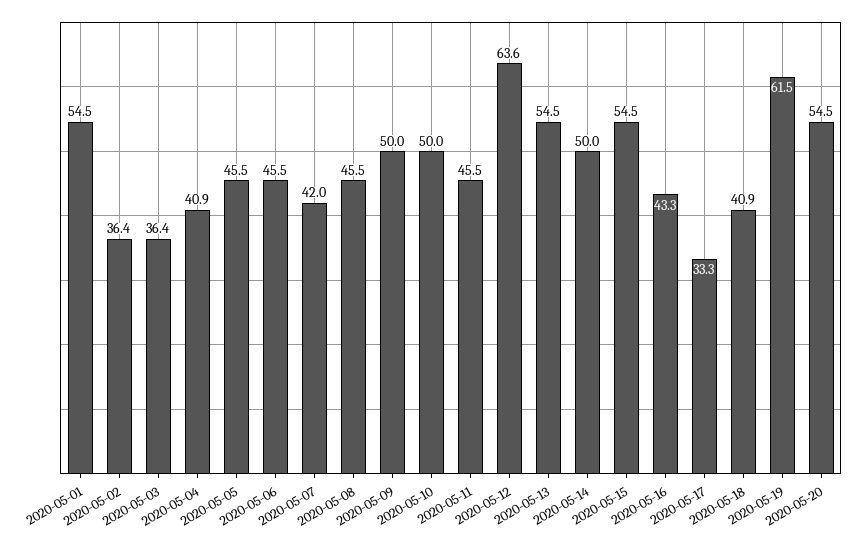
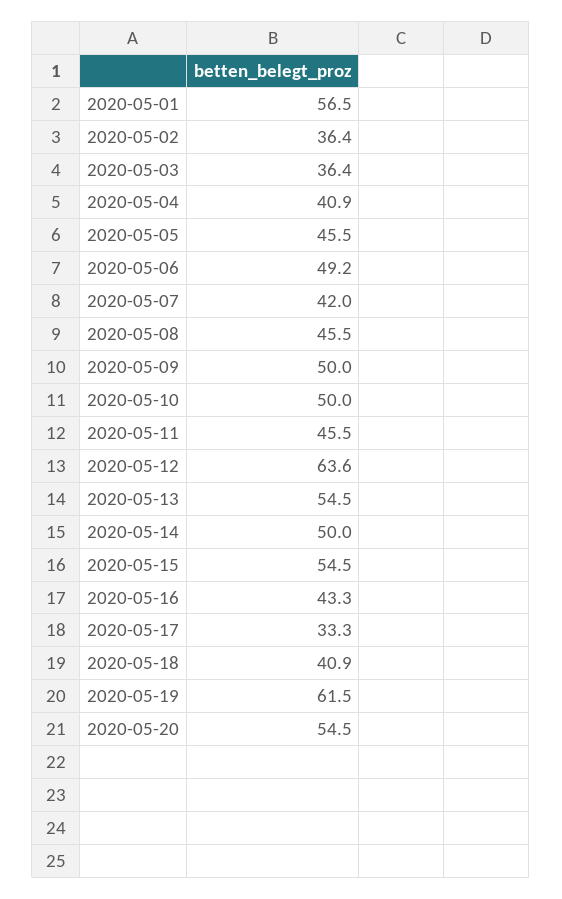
2020-05-01: 54.5 -> 56.5
2020-05-06: 45.5 -> 49.2

